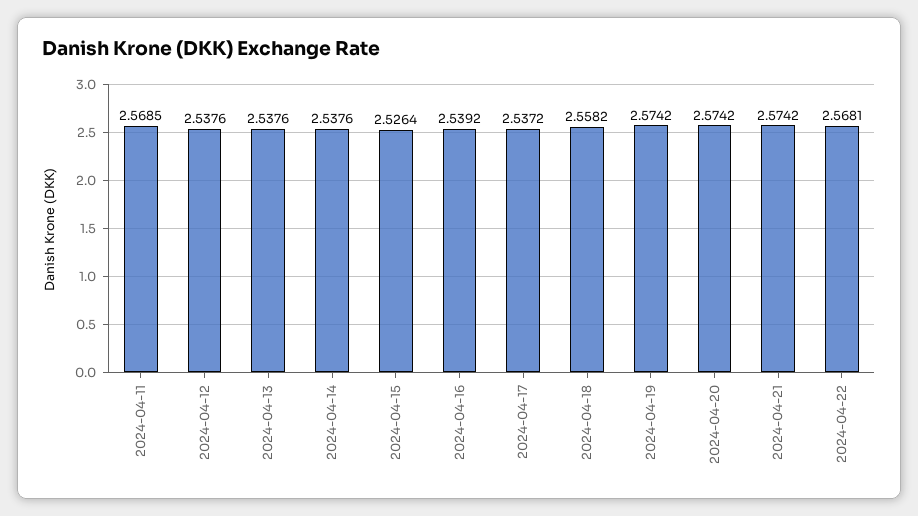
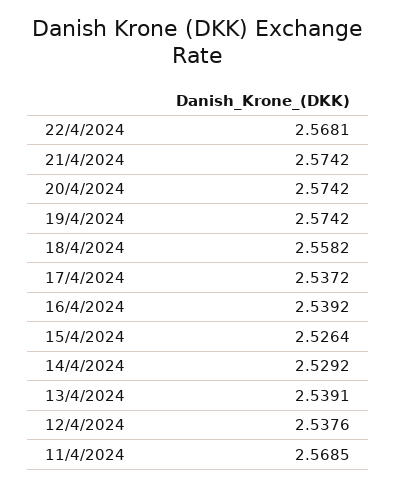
2024-04-13: 2.5376 -> 2.5391
2024-04-14: 2.5376 -> 2.5292

